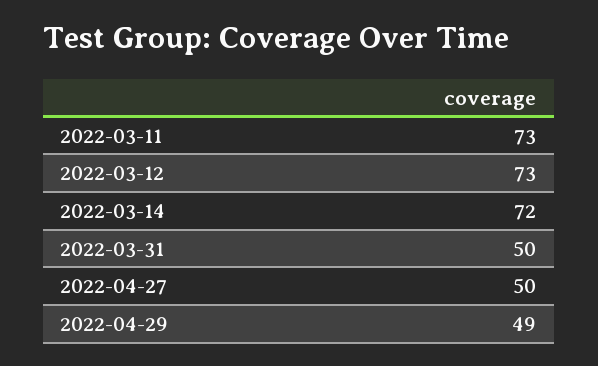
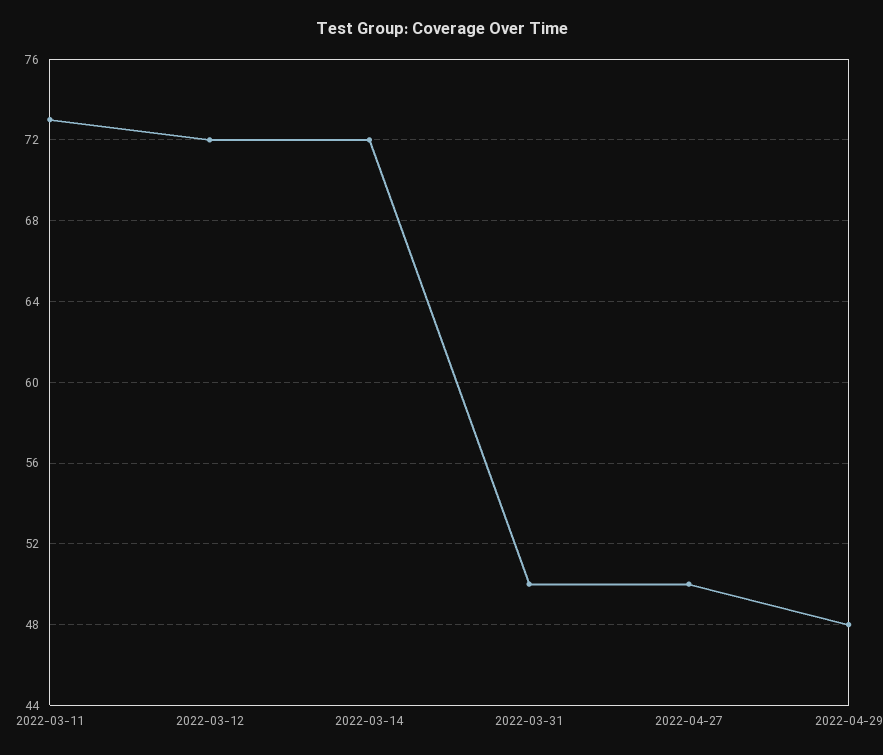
2022-03-12: 73 -> 72
2022-04-29: 49 -> 48

